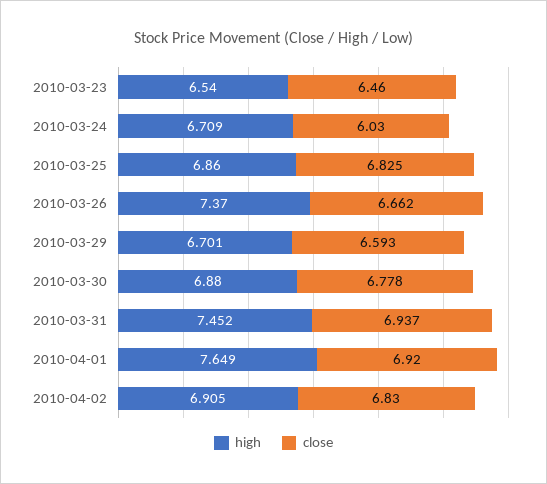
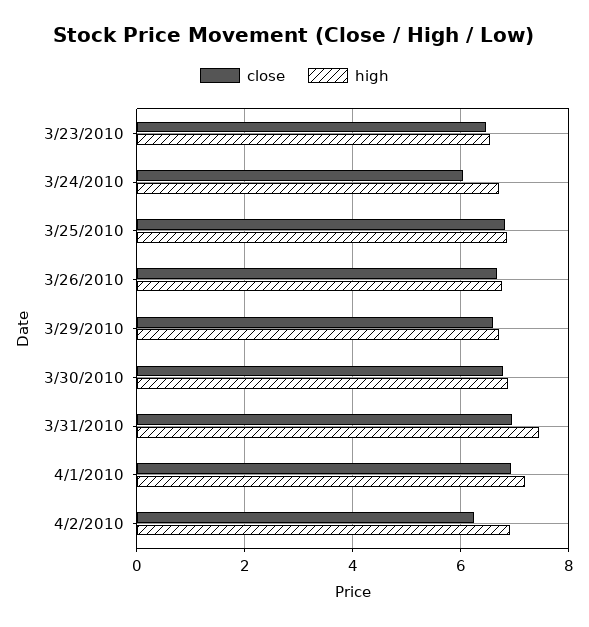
high, 2010-03-26: 7.37 -> 6.8
high, 2010-04-01: 7.649 -> 7.2
close, 2010-04-02: 6.83 -> 6.2

